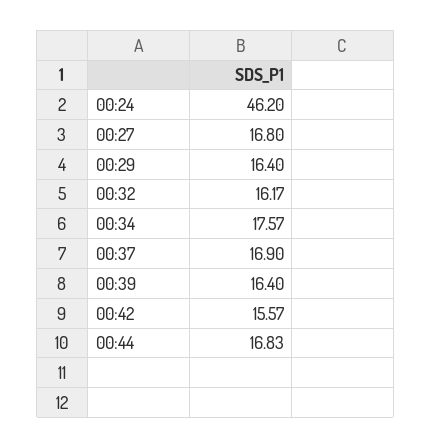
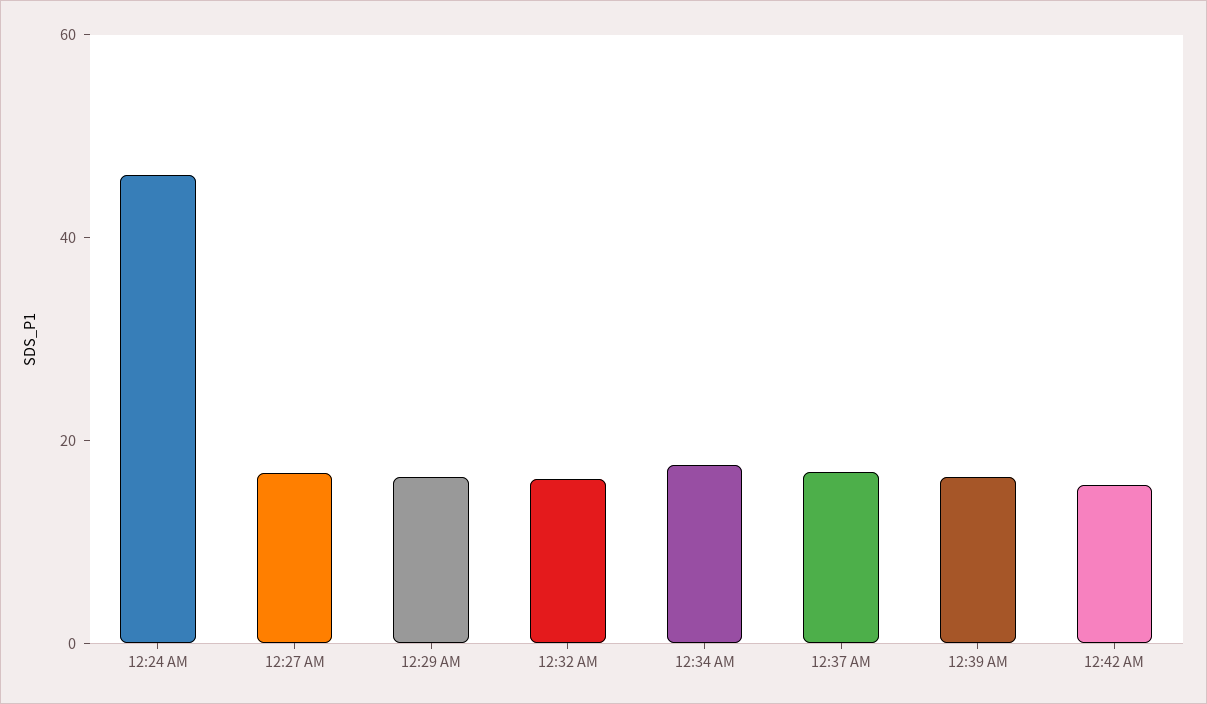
00:44: 16.83 -> none

